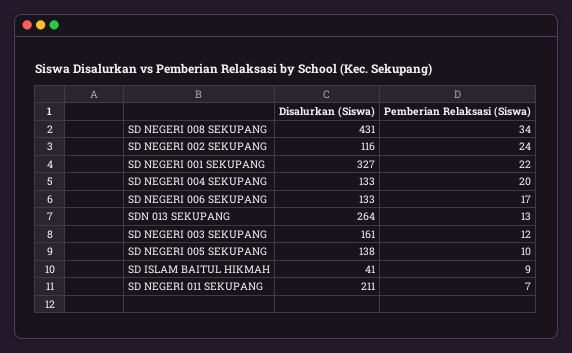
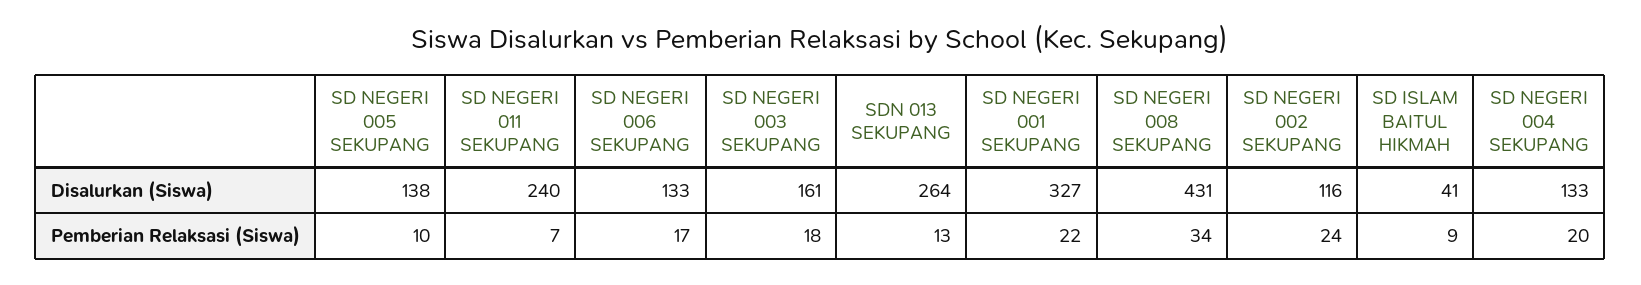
Pemberian Relaksasi (Siswa), SD NEGERI 003 SEKUPANG: 12 -> 18
Disalurkan (Siswa), SD NEGERI 011 SEKUPANG: 211 -> 240

